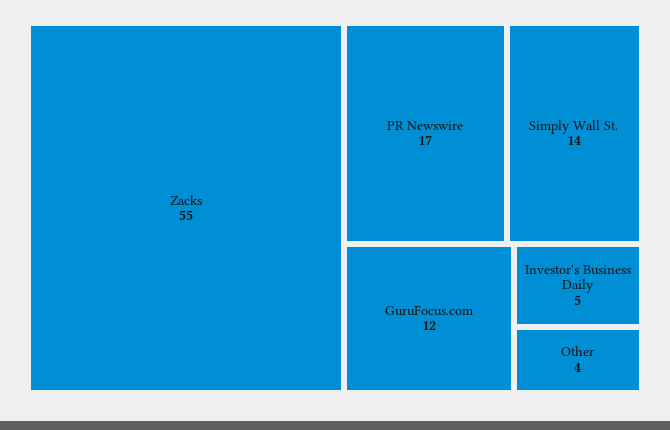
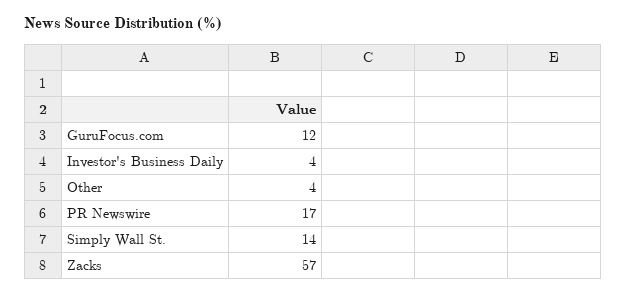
Zacks: 55 -> 57
Investor's Business Daily: 5 -> 4

